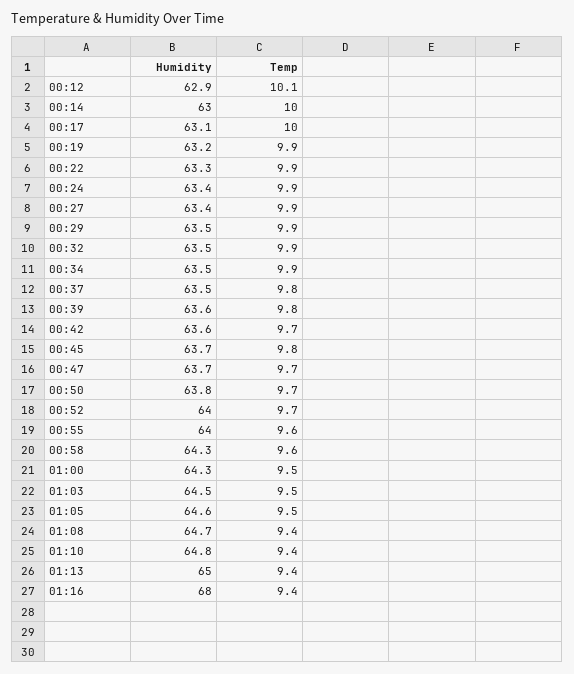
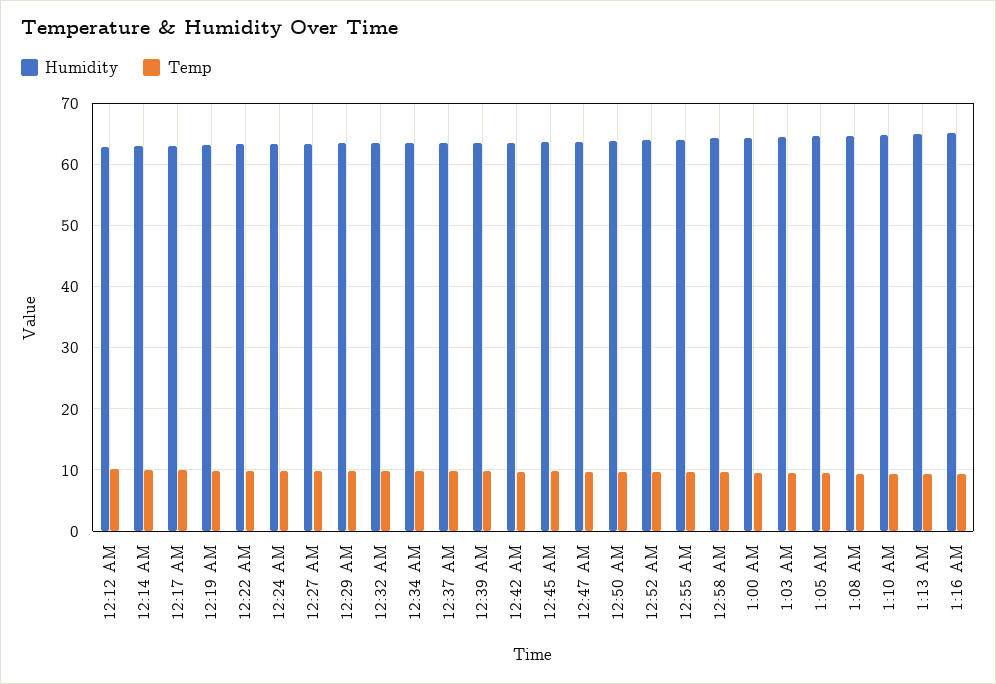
Humidity, 01:16: 68 -> 65

